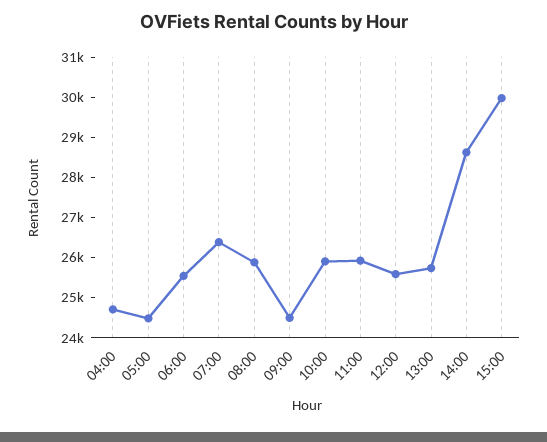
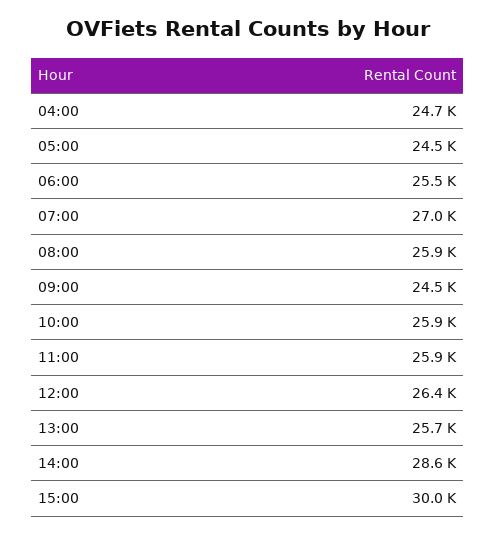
07:00: 26400 -> 27000
12:00: 25600 -> 26400

